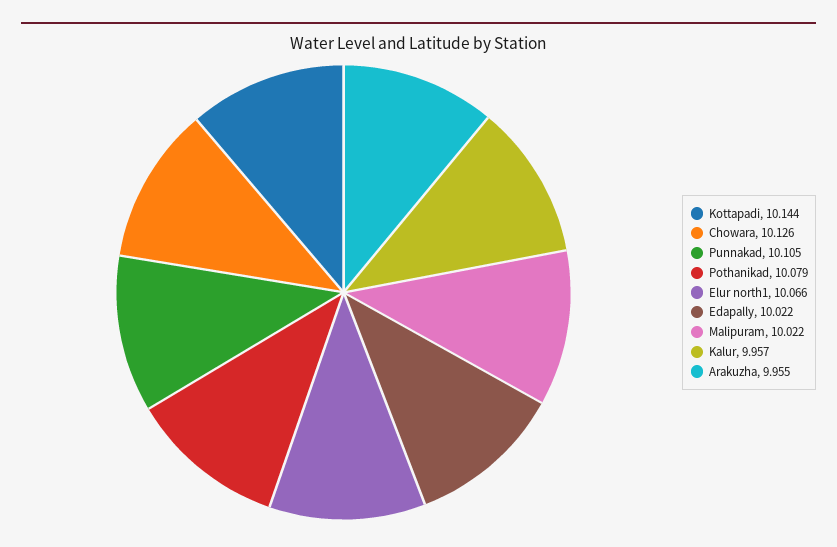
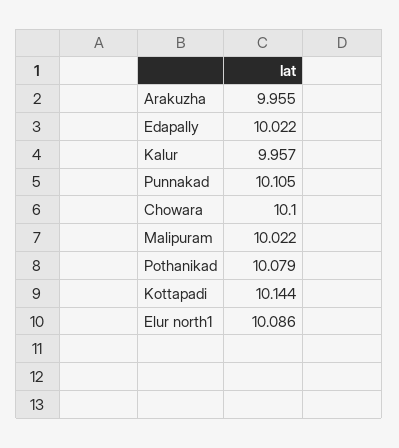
Chowara: 10.126 -> 10.1
Elur north1: 10.066 -> 10.086

